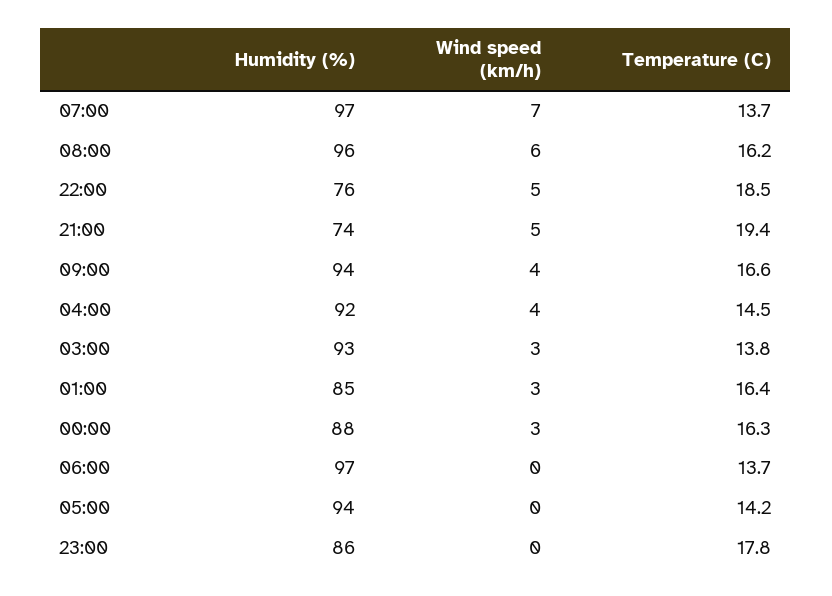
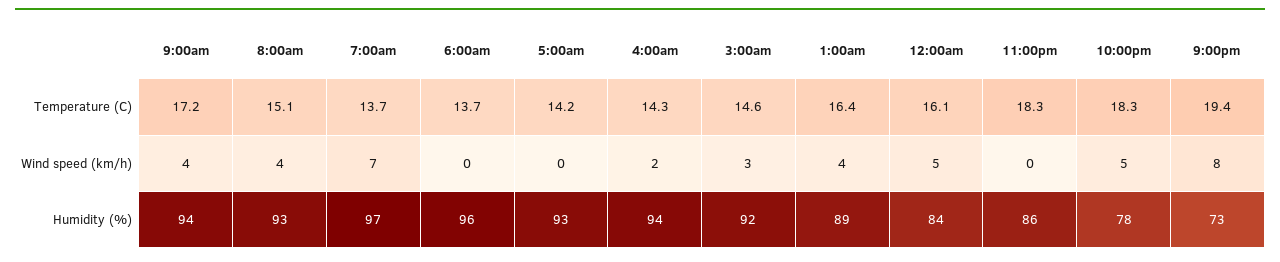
Humidity (%), 08:00: 96 -> 93
Wind speed (km/h), 08:00: 6 -> 4
Temperature (C), 08:00: 16.2 -> 15.1
Humidity (%), 22:00: 76 -> 78
Temperature (C), 22:00: 18.5 -> 18.3
Humidity (%), 21:00: 74 -> 73
Wind speed (km/h), 21:00: 5 -> 8
Temperature (C), 09:00: 16.6 -> 17.2
Humidity (%), 04:00: 92 -> 94
Wind speed (km/h), 04:00: 4 -> 2
Temperature (C), 04:00: 14.5 -> 14.3
Humidity (%), 03:00: 93 -> 92
Temperature (C), 03:00: 13.8 -> 14.6
Humidity (%), 01:00: 85 -> 89
Wind speed (km/h), 01:00: 3 -> 4
Humidity (%), 00:00: 88 -> 84
Wind speed (km/h), 00:00: 3 -> 5
Temperature (C), 00:00: 16.3 -> 16.1
Humidity (%), 06:00: 97 -> 96
Humidity (%), 05:00: 94 -> 93
Temperature (C), 23:00: 17.8 -> 18.3

